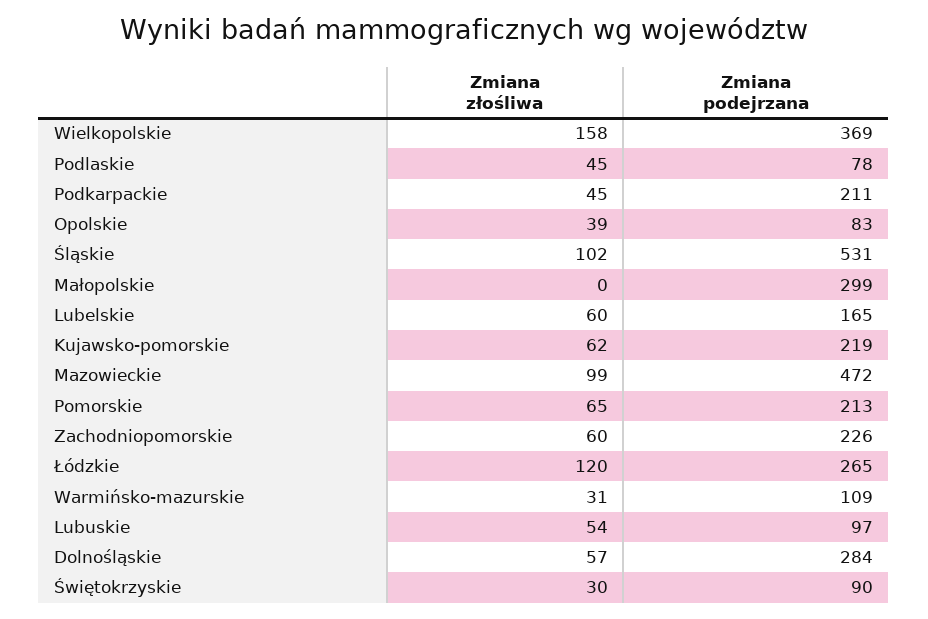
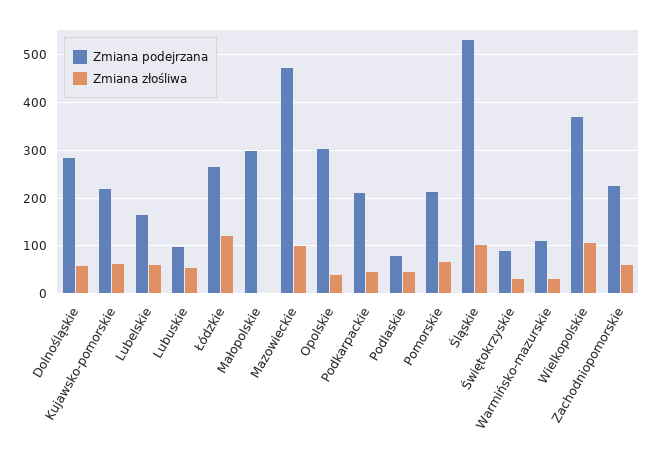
Zmiana złośliwa, Wielkopolskie: 158 -> 100
Zmiana podejrzana, Opolskie: 83 -> 300

